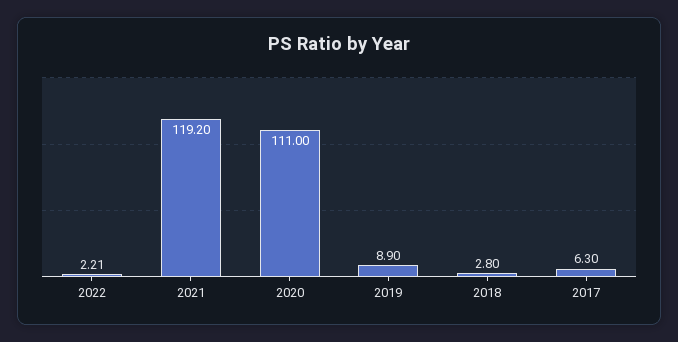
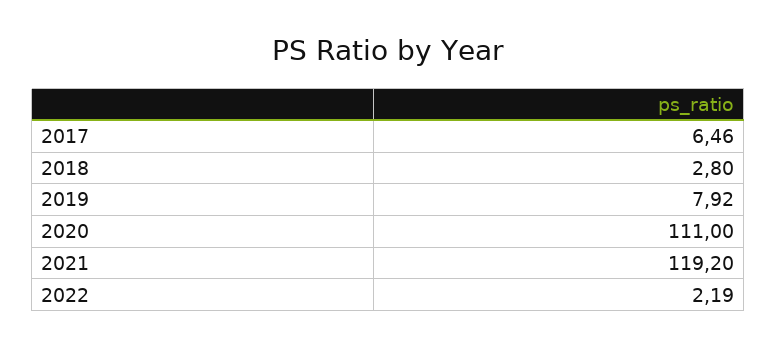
2022: 2.21 -> 2.19
2019: 8.9 -> 7.92
2017: 6.3 -> 6.46

